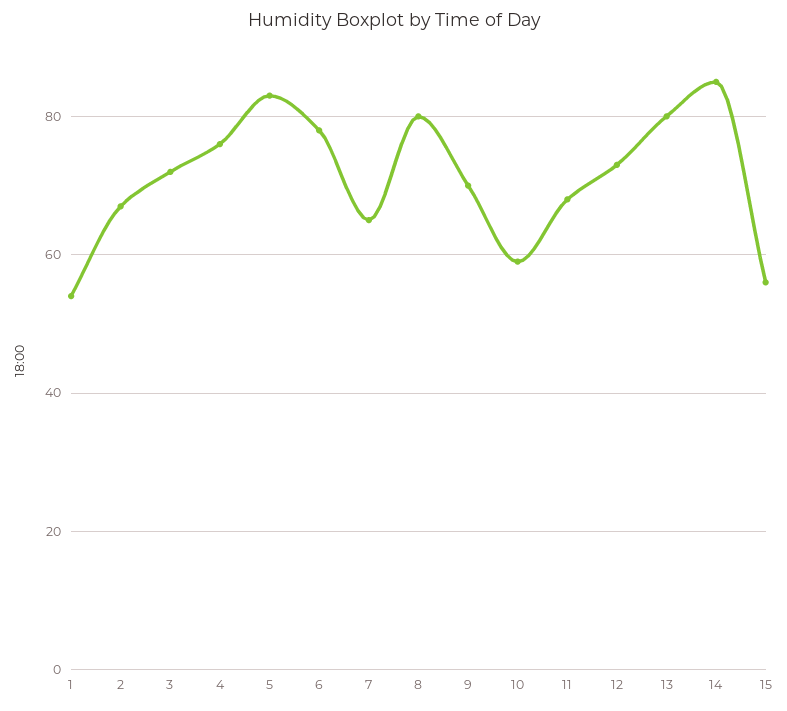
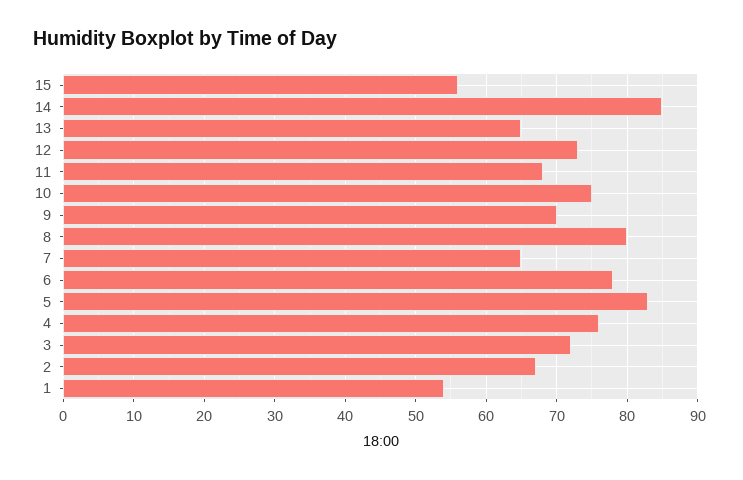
10: 60 -> 75
13: 80 -> 65

